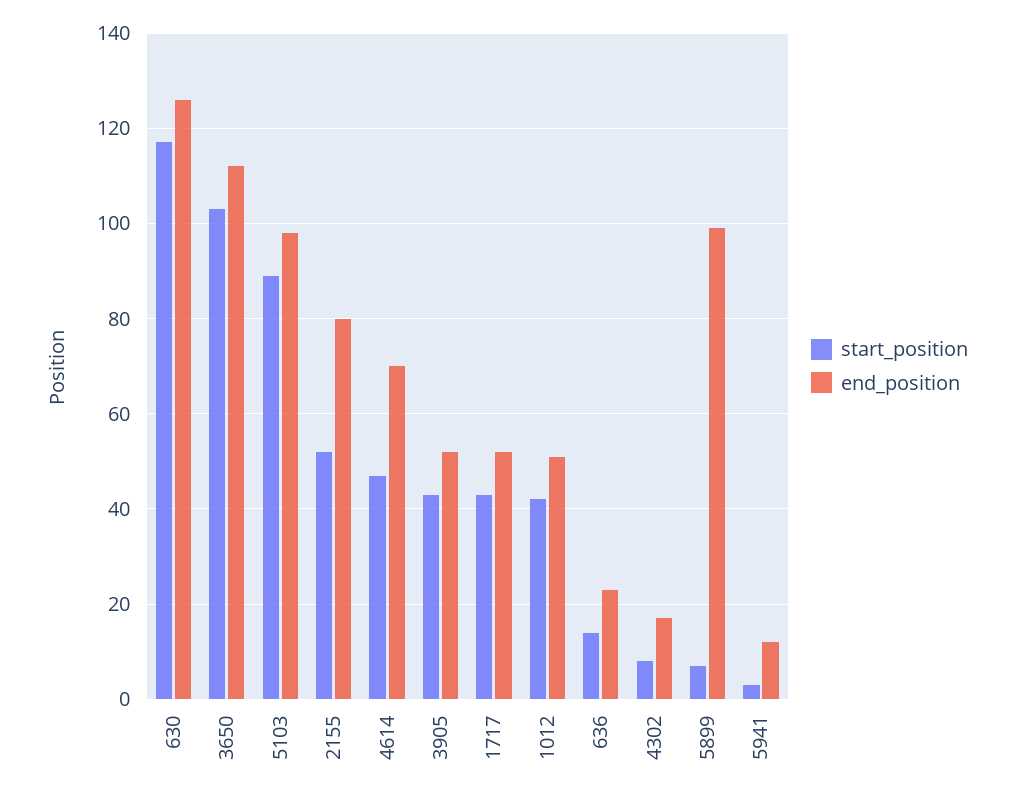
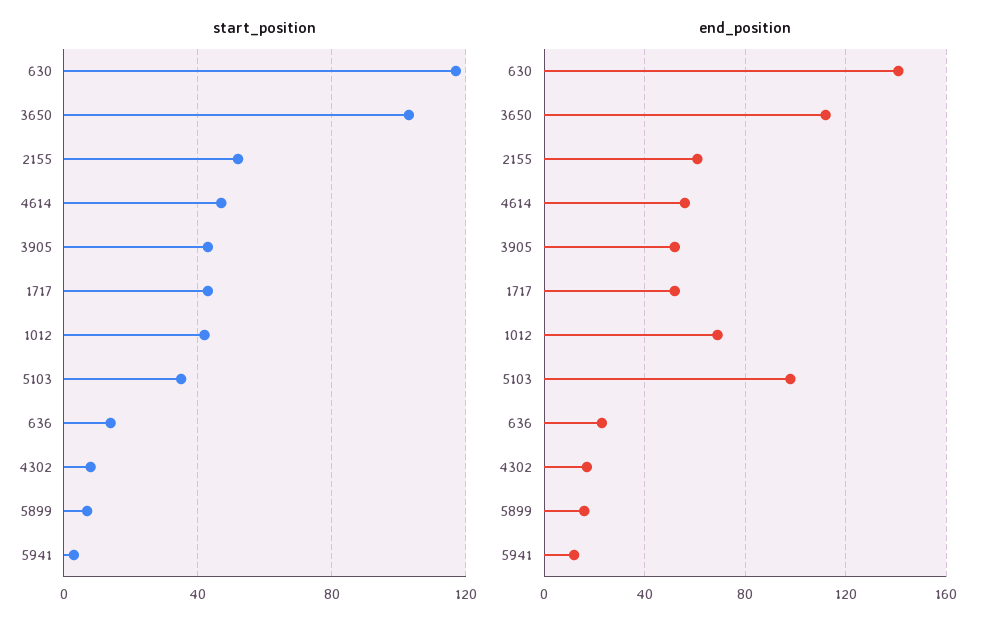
end_position, 630: 125 -> 140
start_position, 5103: 90 -> 35
end_position, 2155: 80 -> 60
end_position, 4614: 70 -> 55
end_position, 1012: 50 -> 70
end_position, 5899: 100 -> 15

